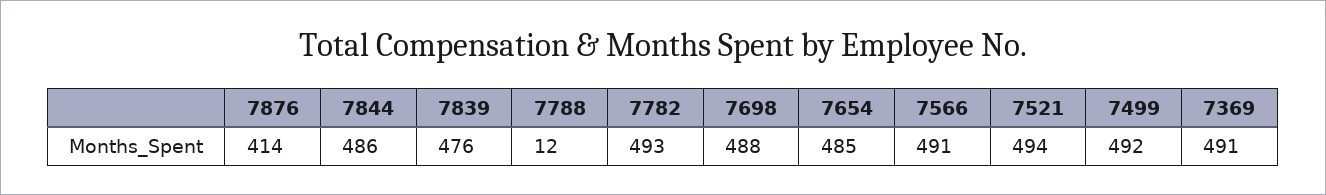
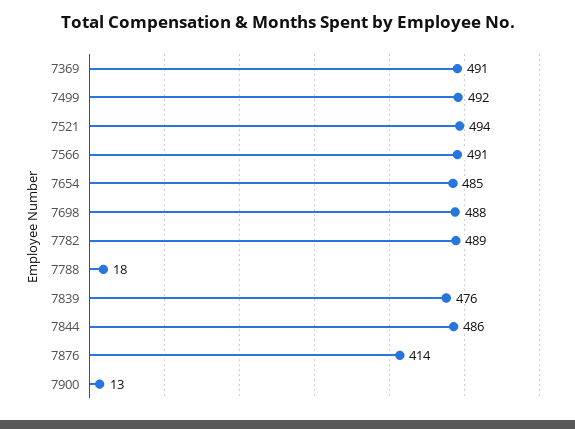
7788: 12 -> 18
7782: 493 -> 489
7900: none -> 13

